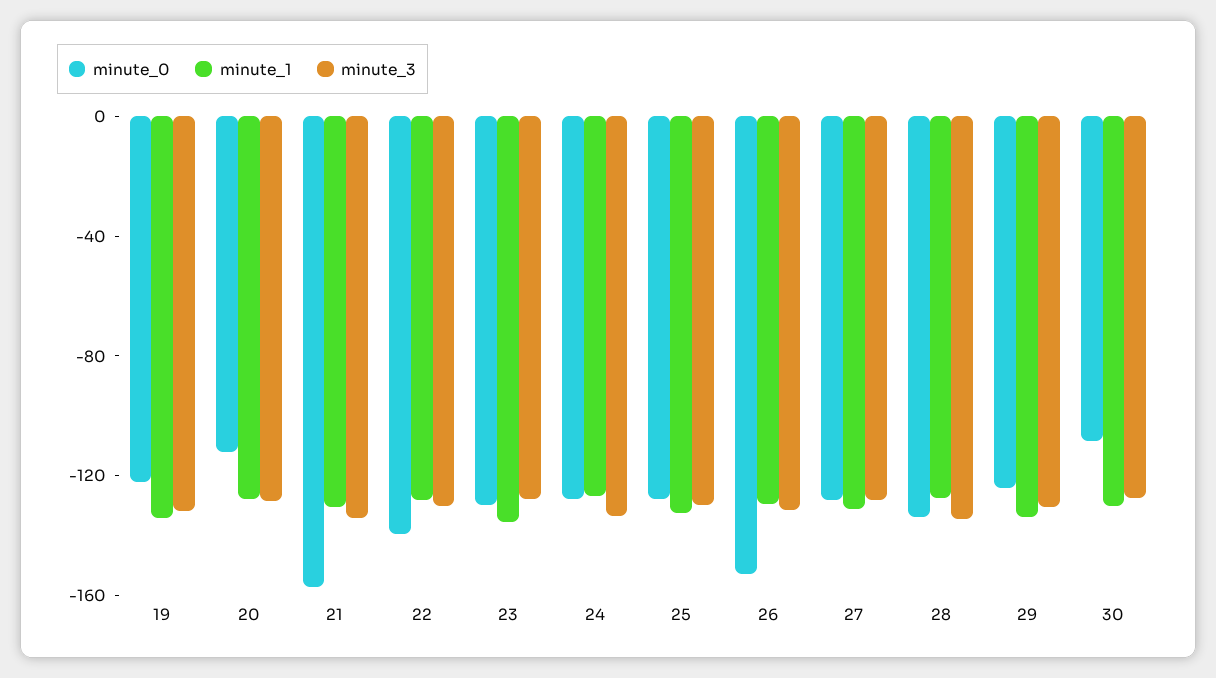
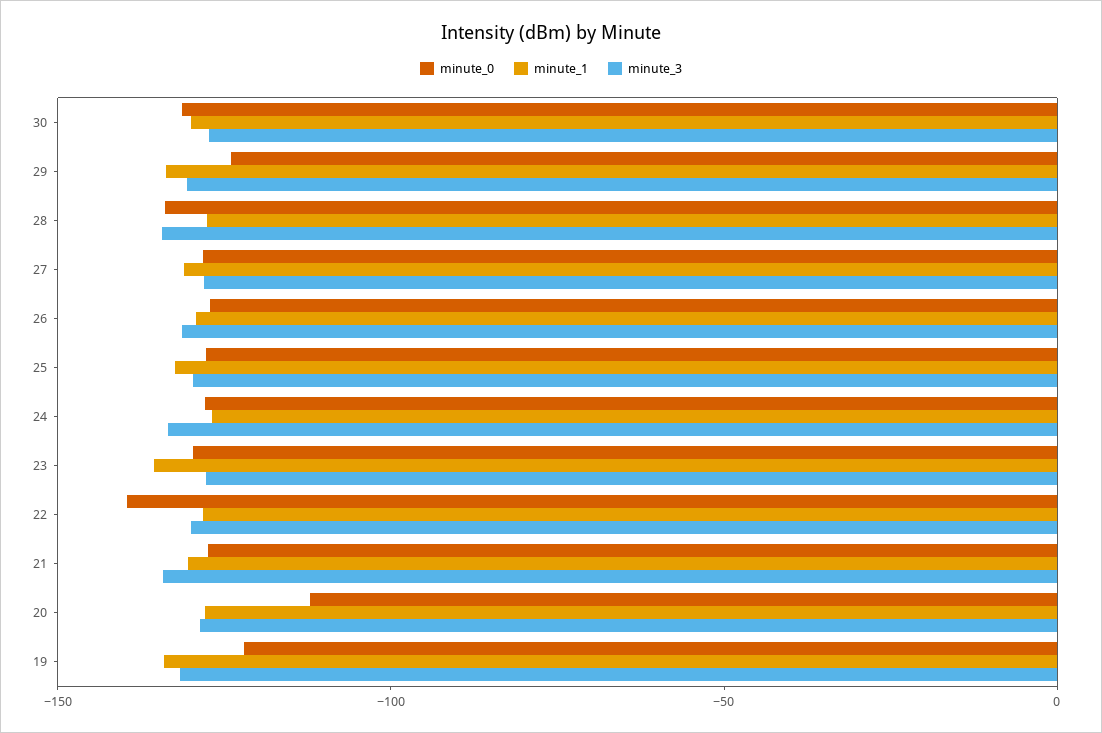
minute_0, 21: -160 -> -130
minute_0, 26: -150 -> -130
minute_0, 30: -110 -> -130

